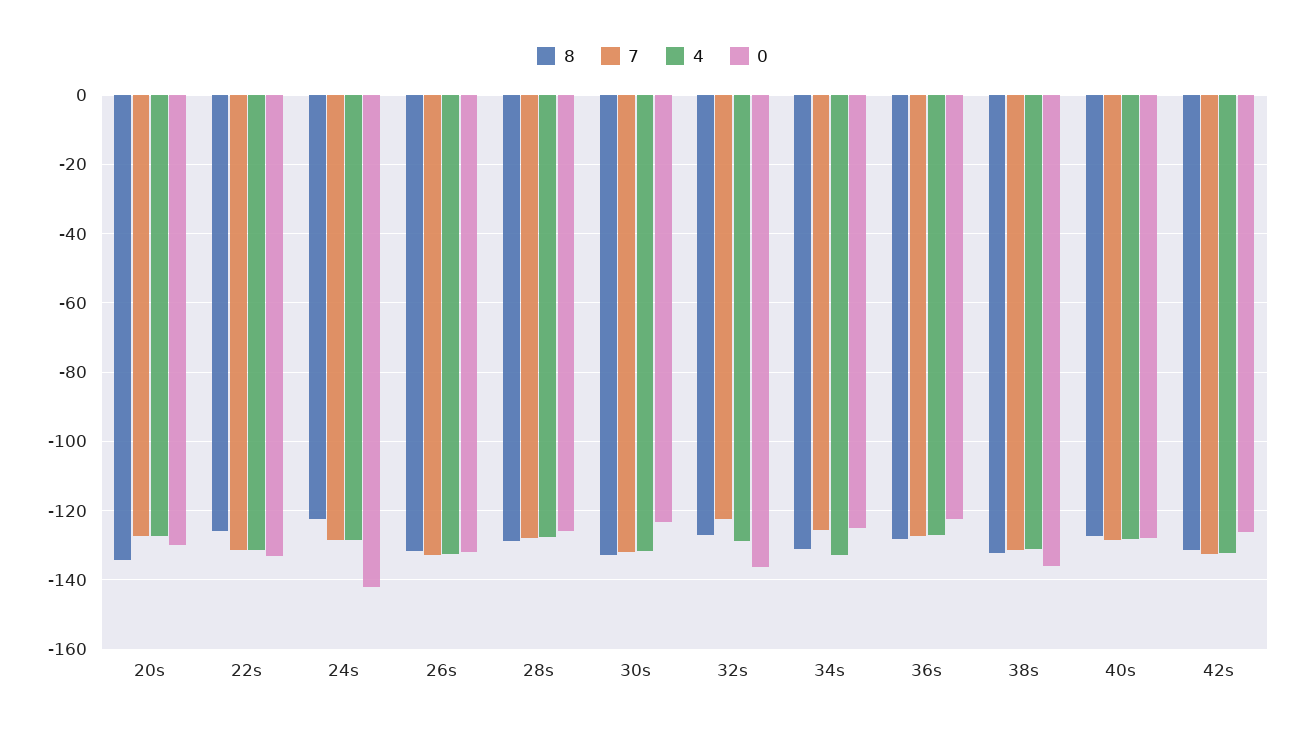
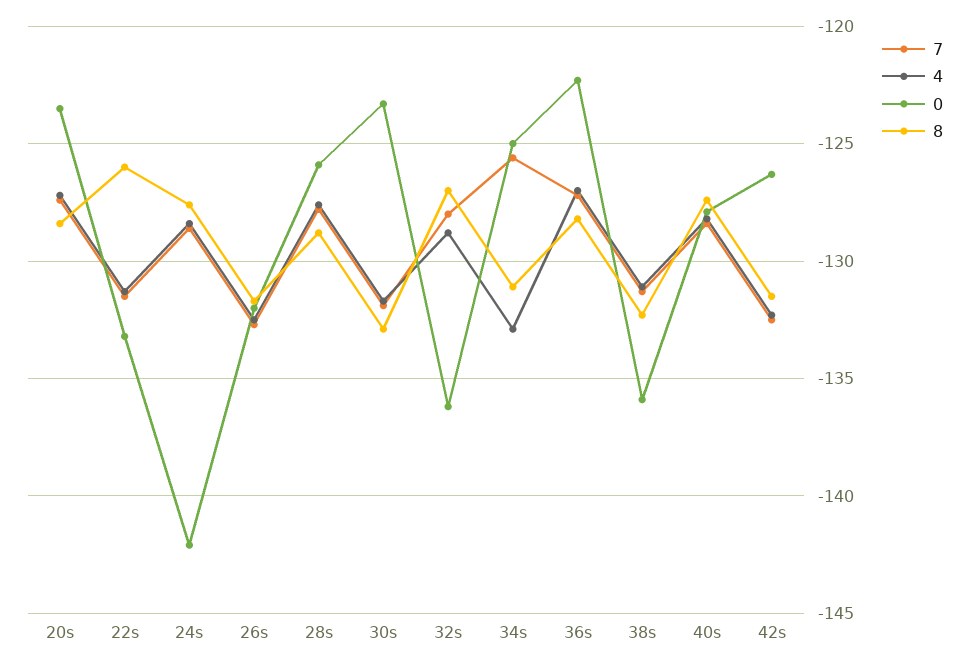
8, 20s: -134 -> -128.5
0, 20s: -130 -> -123.5
8, 24s: -122 -> -127.5
7, 32s: -122 -> -128

